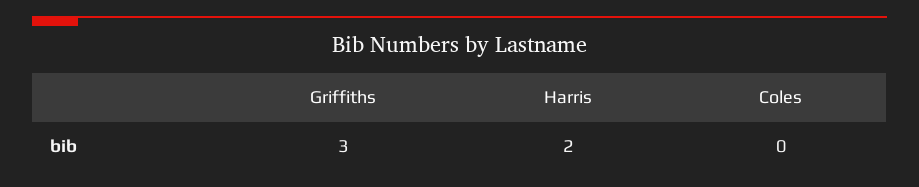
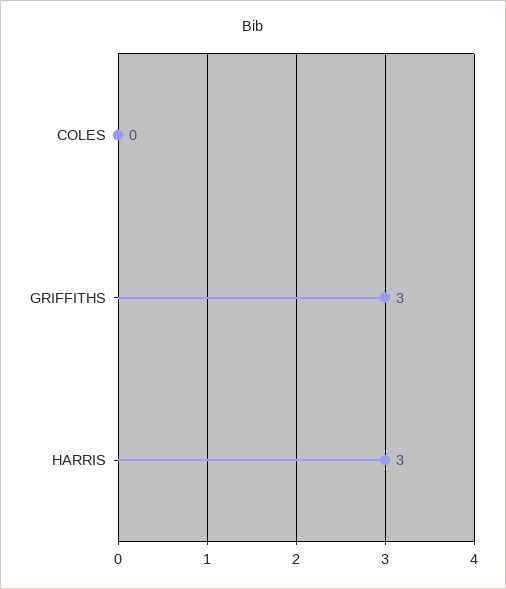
Harris: 2 -> 3

